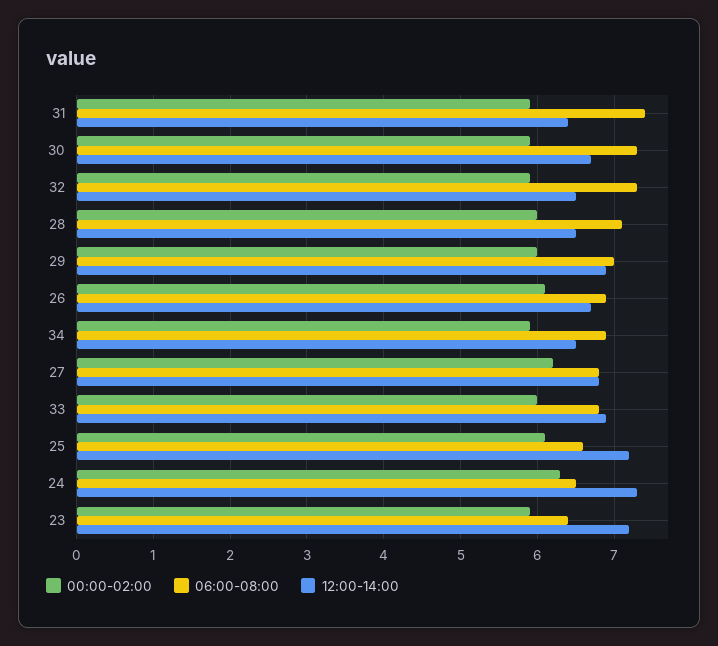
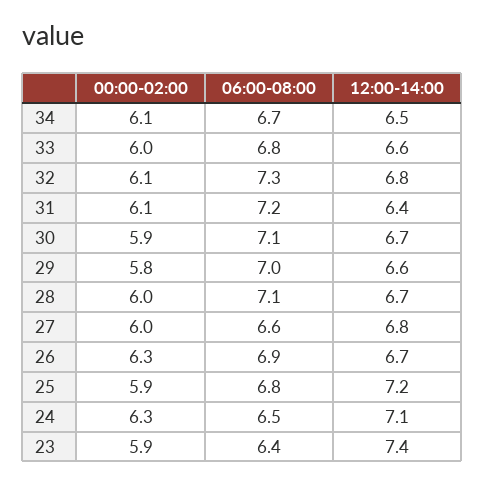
00:00-02:00, 31: 5.9 -> 6.1
06:00-08:00, 31: 7.4 -> 7.2
06:00-08:00, 30: 7.3 -> 7.1
00:00-02:00, 32: 5.9 -> 6.1
12:00-14:00, 32: 6.5 -> 6.8
12:00-14:00, 28: 6.5 -> 6.7
00:00-02:00, 29: 6 -> 5.8
12:00-14:00, 29: 6.9 -> 6.6
00:00-02:00, 26: 6.1 -> 6.3
00:00-02:00, 34: 5.9 -> 6.1
06:00-08:00, 34: 6.9 -> 6.7
00:00-02:00, 27: 6.2 -> 6
06:00-08:00, 27: 6.8 -> 6.6
12:00-14:00, 33: 6.9 -> 6.6
00:00-02:00, 25: 6.1 -> 5.9
06:00-08:00, 25: 6.6 -> 6.8
12:00-14:00, 24: 7.3 -> 7.1
12:00-14:00, 23: 7.2 -> 7.4

